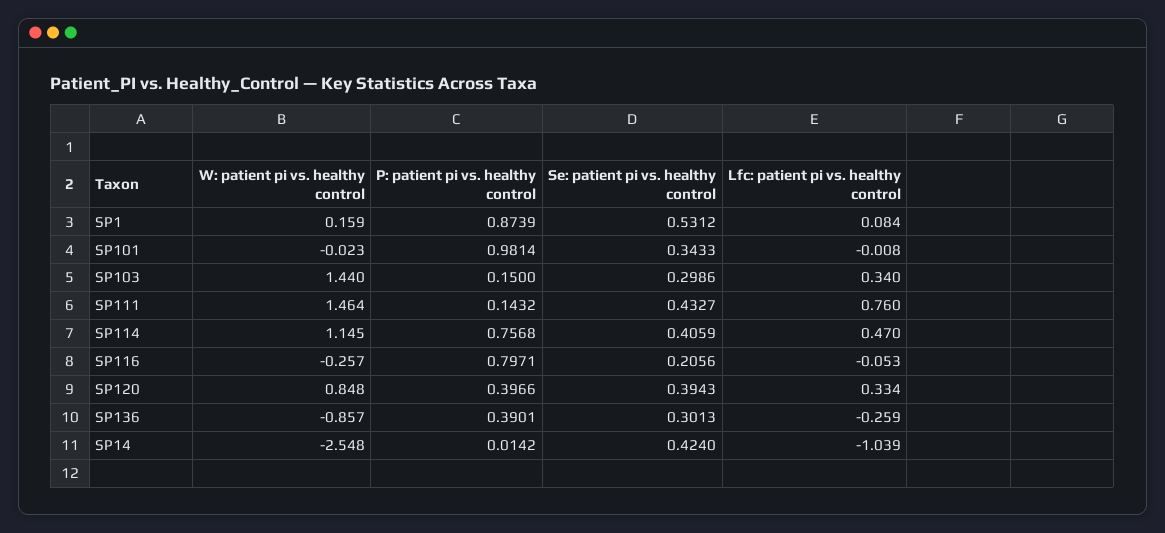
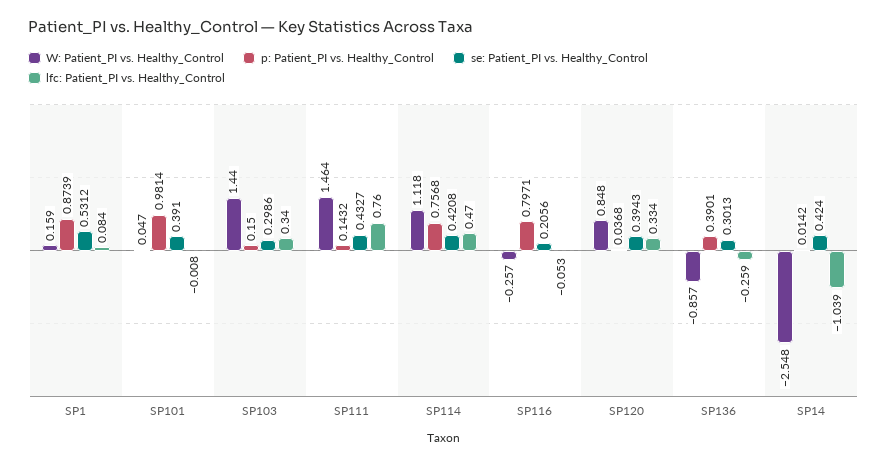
W: patient pi vs. healthy control, SP101: -0.023 -> 0.047
Se: patient pi vs. healthy control, SP101: 0.3433 -> 0.391
W: patient pi vs. healthy control, SP114: 1.145 -> 1.118
Se: patient pi vs. healthy control, SP114: 0.4059 -> 0.4208
P: patient pi vs. healthy control, SP120: 0.3966 -> 0.0368

